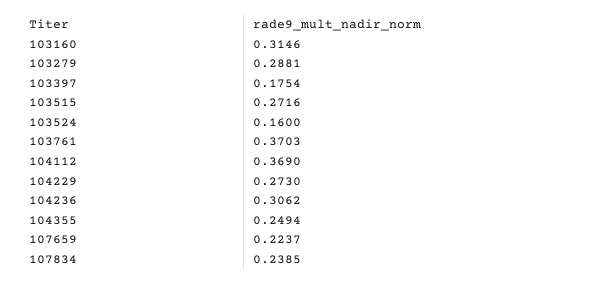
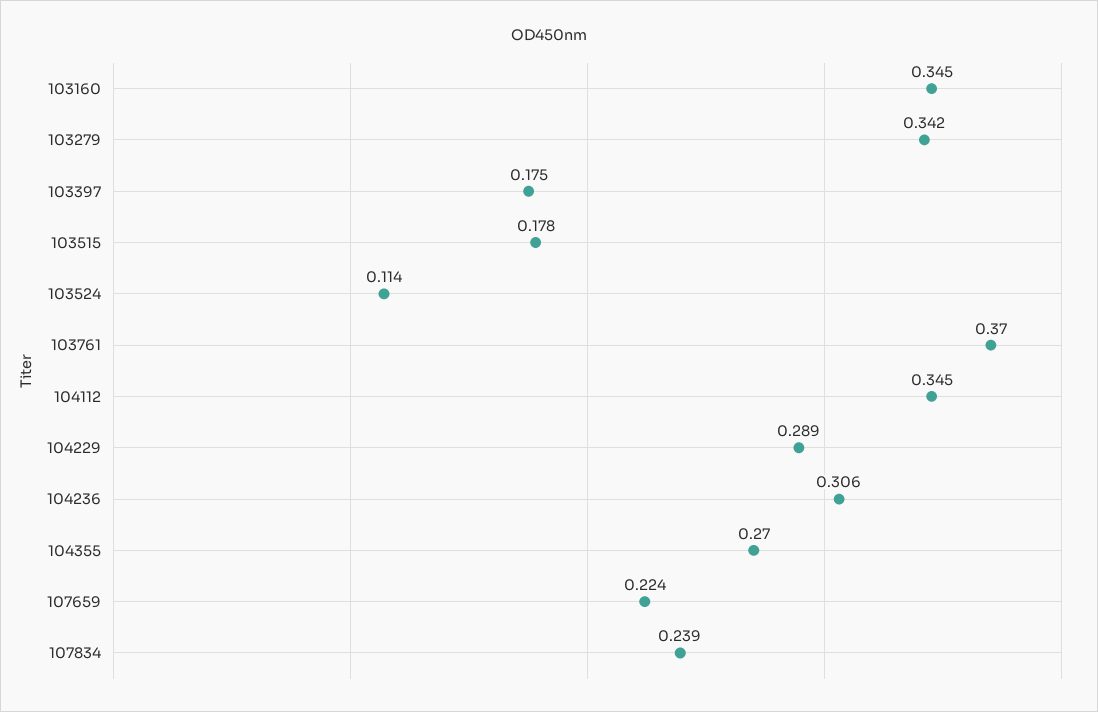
103160: 0.3146 -> 0.345
103279: 0.2881 -> 0.342
103515: 0.2716 -> 0.178
103524: 0.16 -> 0.114
104112: 0.369 -> 0.345
104229: 0.273 -> 0.289
104355: 0.2494 -> 0.27

